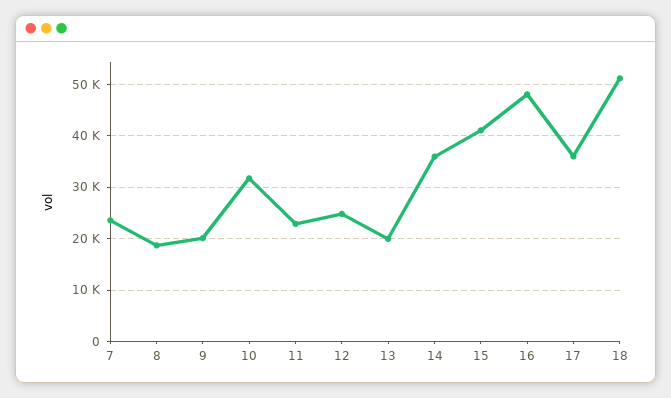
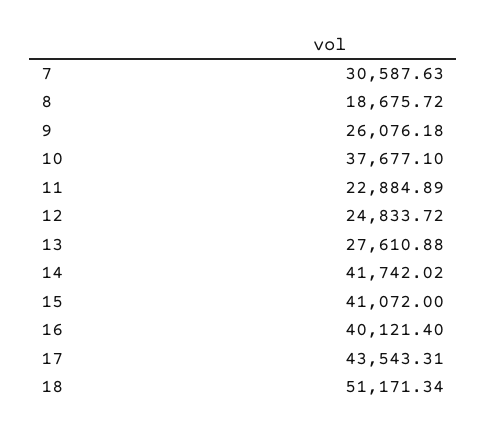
7: 24000 -> 30587.63
9: 20000 -> 26076.18
10: 32000 -> 37677.1
13: 20000 -> 27610.88
14: 36000 -> 41742.02
16: 48000 -> 40121.4
17: 36000 -> 43543.31

